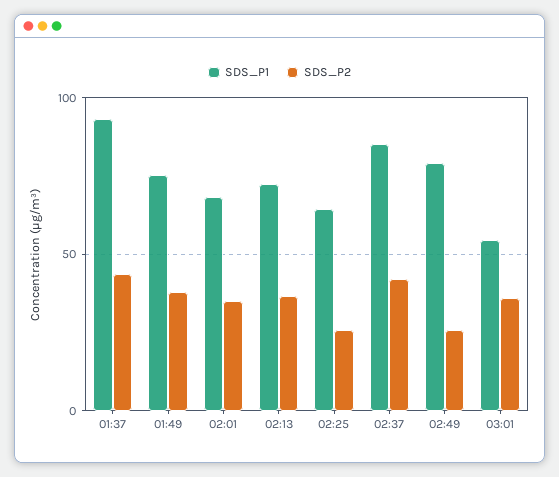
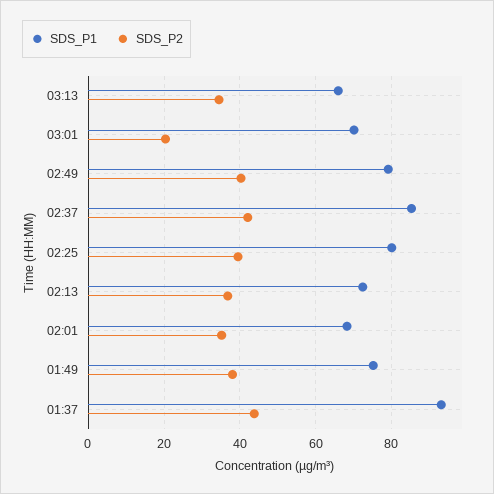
SDS_P1, 02:25: 65 -> 80
SDS_P2, 02:25: 25 -> 40
SDS_P2, 02:49: 25 -> 40
SDS_P1, 03:01: 55 -> 70
SDS_P2, 03:01: 35 -> 20
SDS_P1, 03:13: none -> 66
SDS_P2, 03:13: none -> 34

